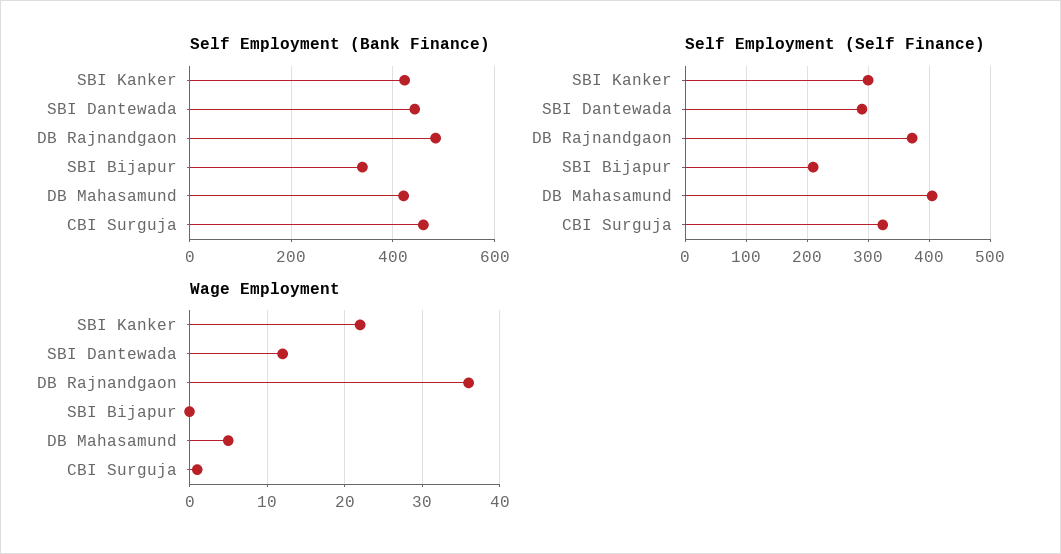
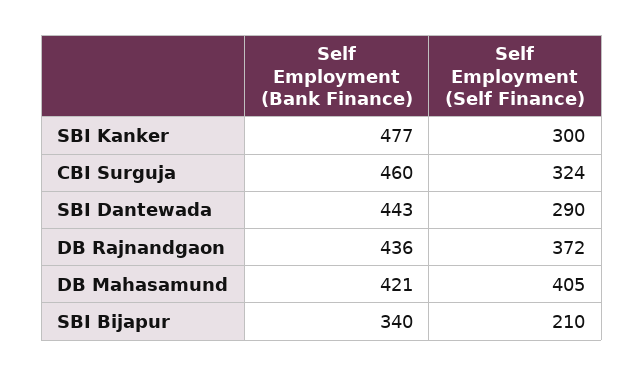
Self Employment (Bank Finance), SBI Kanker: 420 -> 477
Self Employment (Bank Finance), DB Rajnandgaon: 480 -> 436
Wage Employment, SBI Kanker: 22 -> none
Wage Employment, SBI Dantewada: 12 -> none
Wage Employment, DB Rajnandgaon: 36 -> none
Wage Employment, SBI Bijapur: 0 -> none
Wage Employment, DB Mahasamund: 5 -> none
Wage Employment, CBI Surguja: 1 -> none

